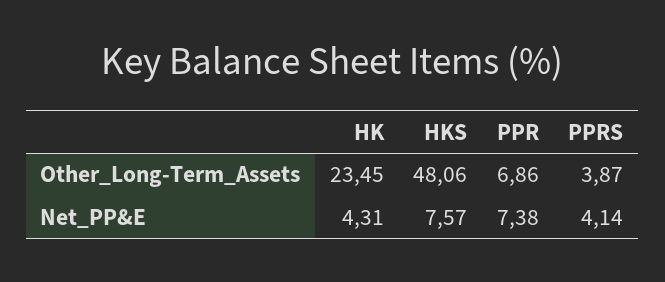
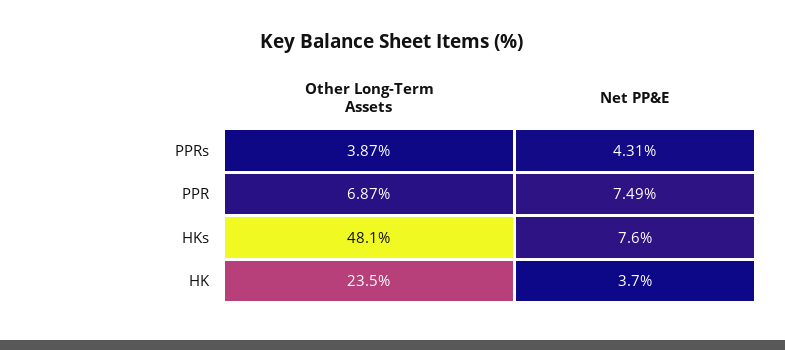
PPR, Other_Long-Term_Assets: 6.86 -> 6.87
HK, Net_PP&E: 4.31 -> 3.7
PPR, Net_PP&E: 7.38 -> 7.49
PPRS, Net_PP&E: 4.14 -> 4.31

